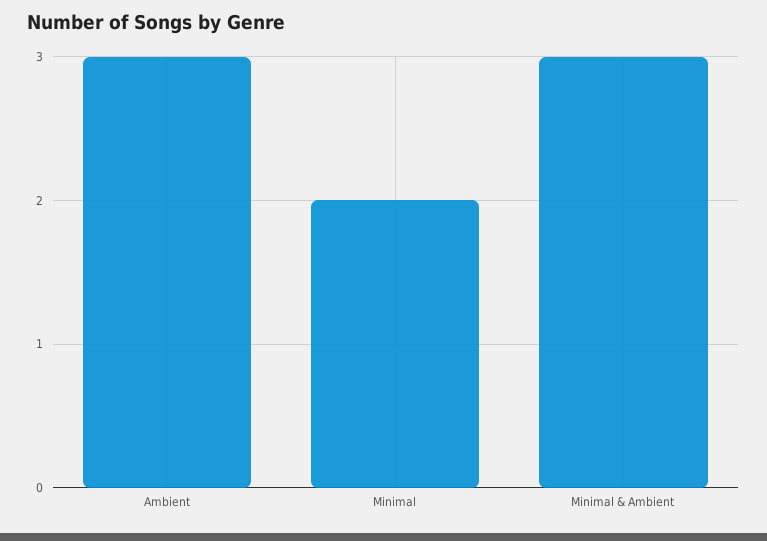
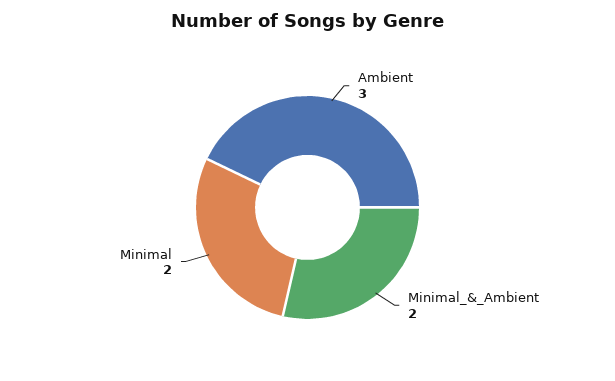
Minimal & Ambient: 3 -> 2

